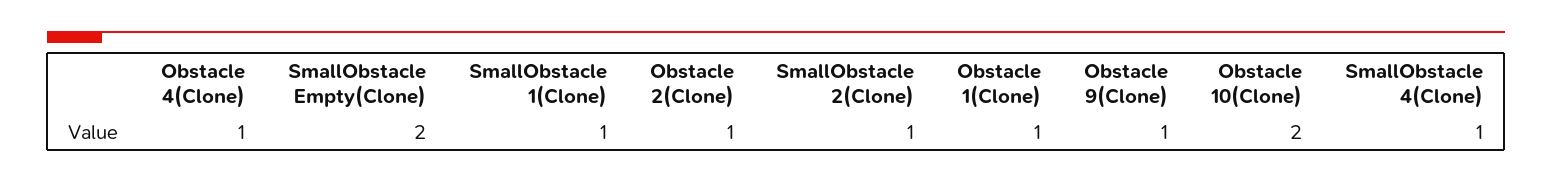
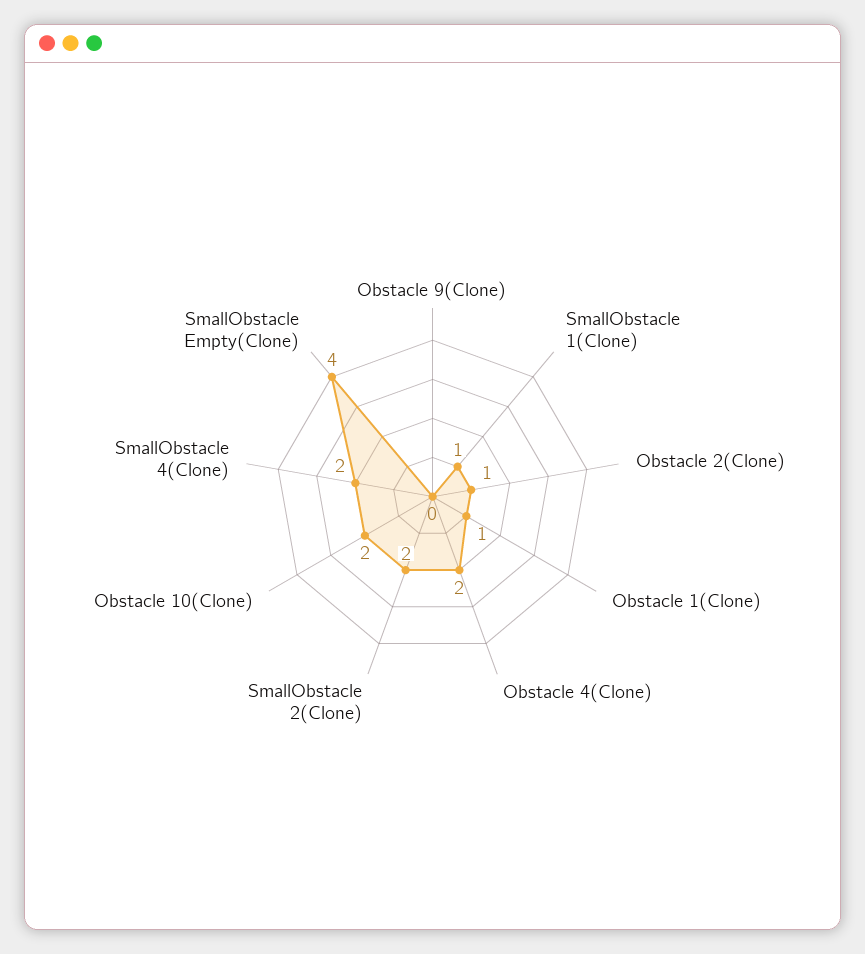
Obstacle 4(Clone): 1 -> 2
SmallObstacle Empty(Clone): 2 -> 4
SmallObstacle 2(Clone): 1 -> 2
Obstacle 9(Clone): 1 -> 0
SmallObstacle 4(Clone): 1 -> 2

